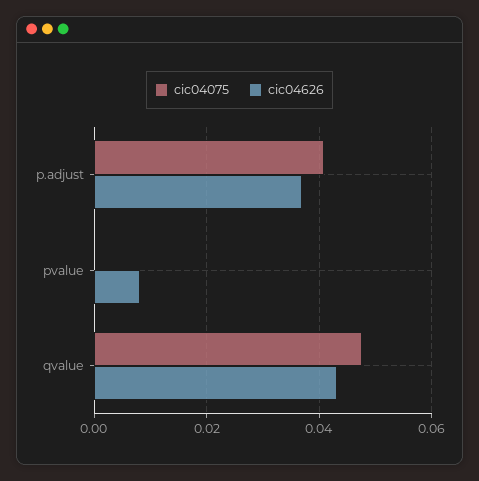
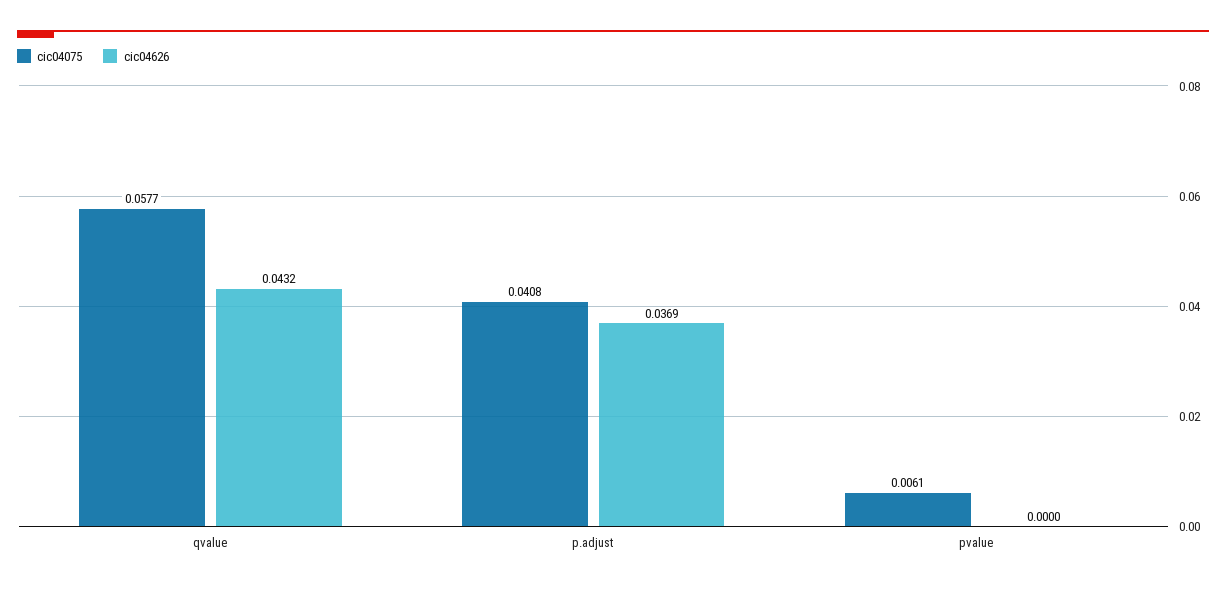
cic04075, pvalue: 0 -> 0.0061
cic04626, pvalue: 0.008 -> 0
cic04075, qvalue: 0.048 -> 0.0577

